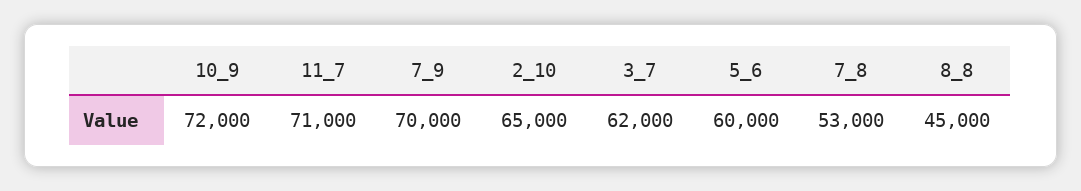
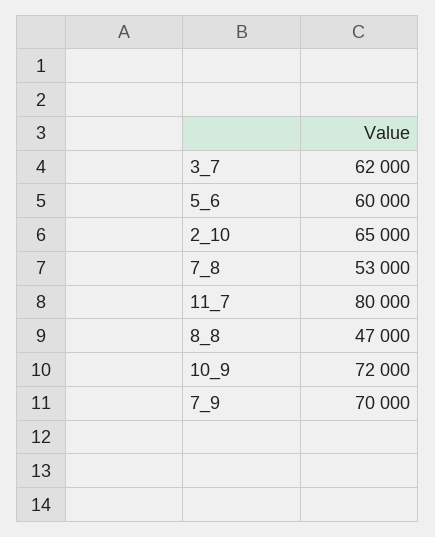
11_7: 71000 -> 80000
8_8: 45000 -> 47000

